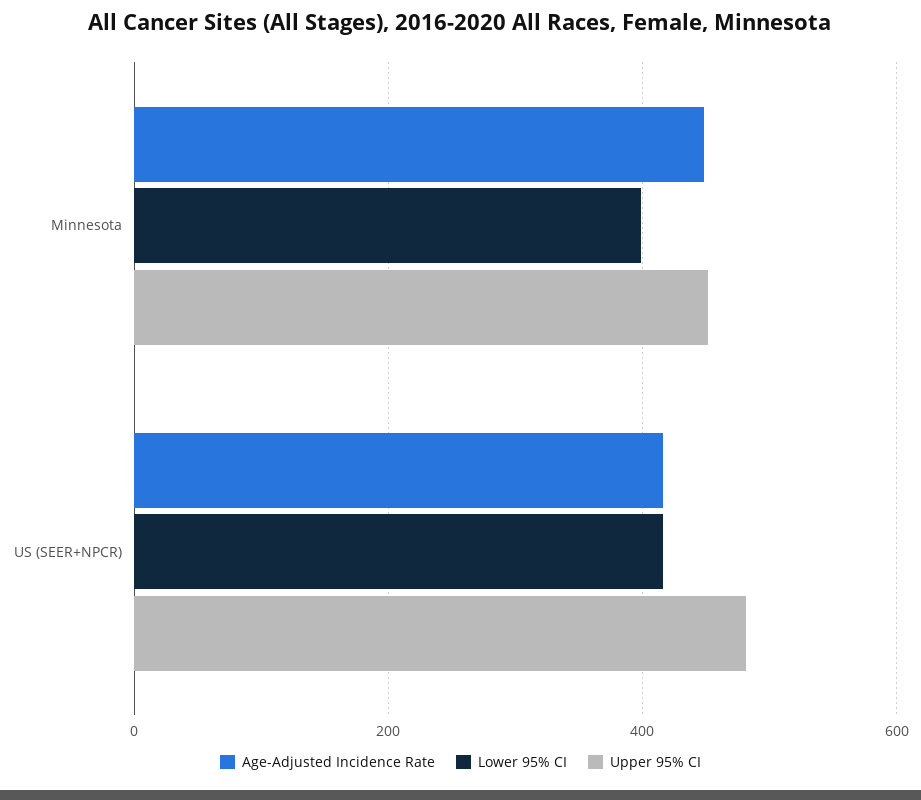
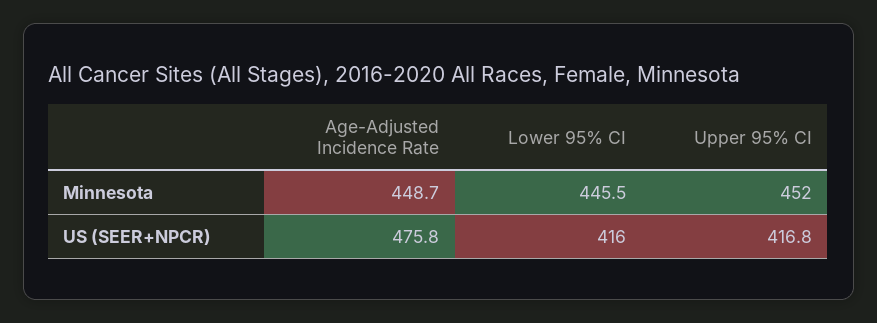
Lower 95% CI, Minnesota: 400 -> 445.5
Age-Adjusted Incidence Rate, US (SEER+NPCR): 420 -> 475.8
Upper 95% CI, US (SEER+NPCR): 480 -> 416.8

